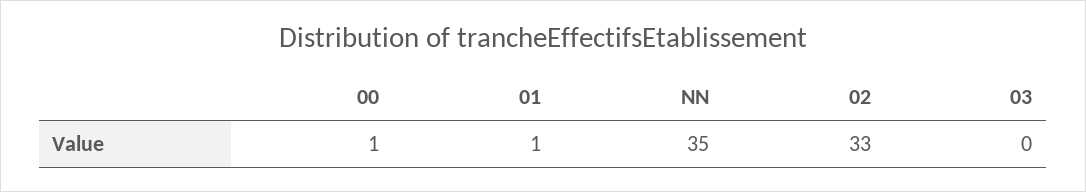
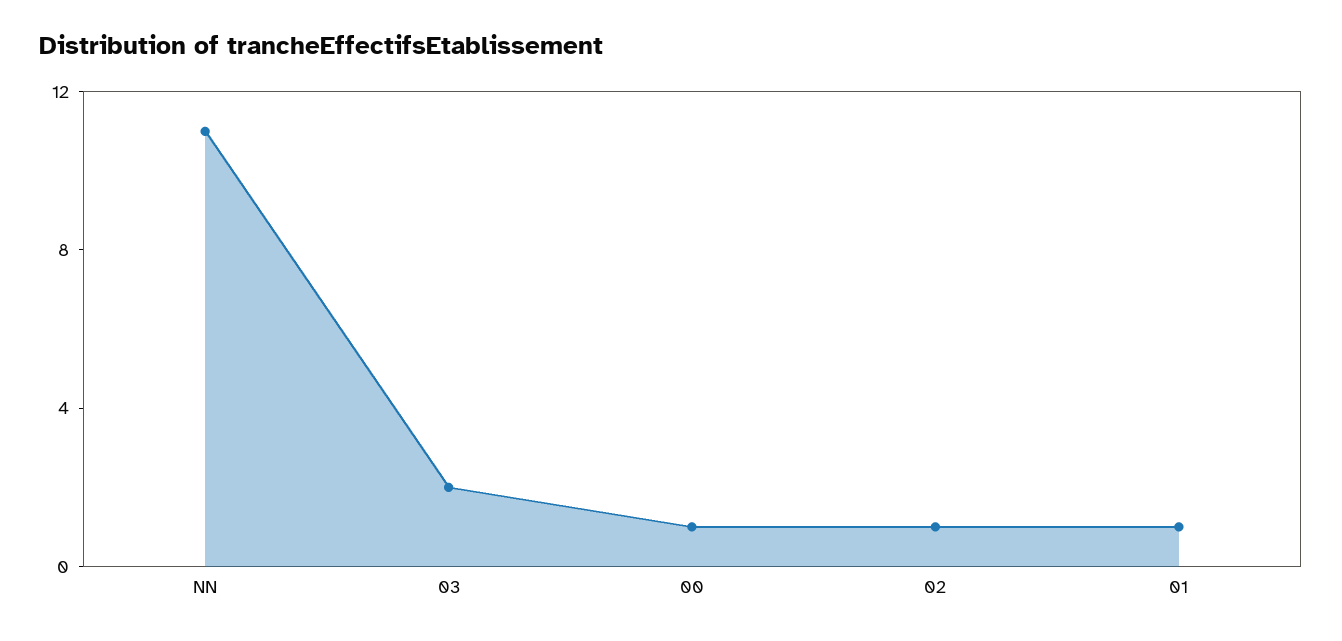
NN: 35 -> 11
02: 33 -> 1
03: 0 -> 2

